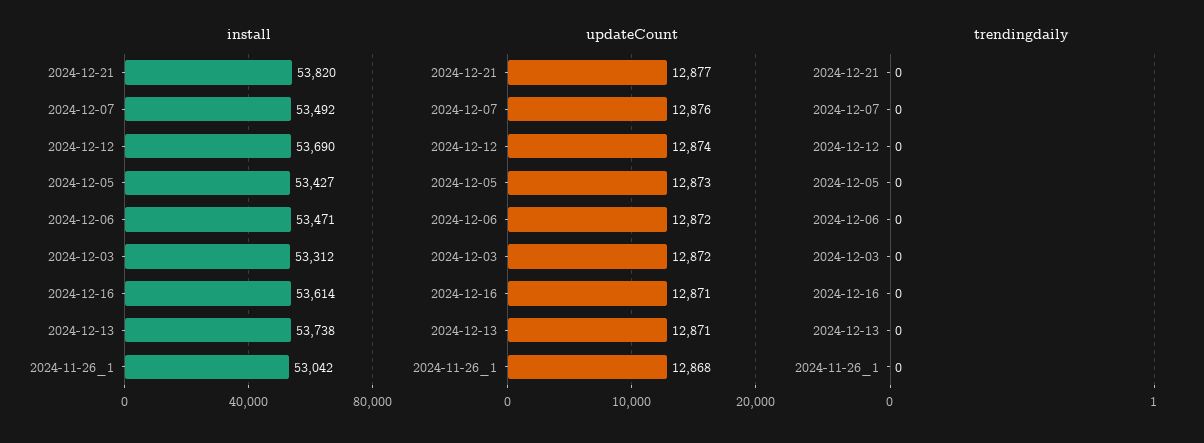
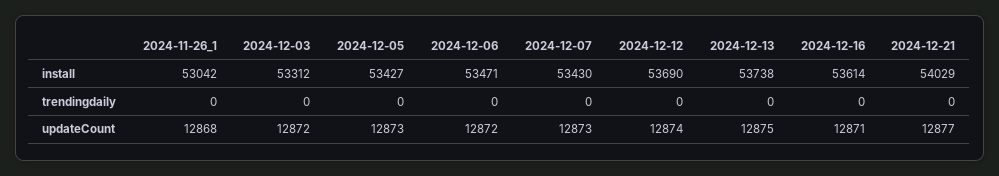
install, 2024-12-21: 53820 -> 54029
install, 2024-12-07: 53492 -> 53430
updateCount, 2024-12-07: 12876 -> 12873
updateCount, 2024-12-13: 12871 -> 12875

